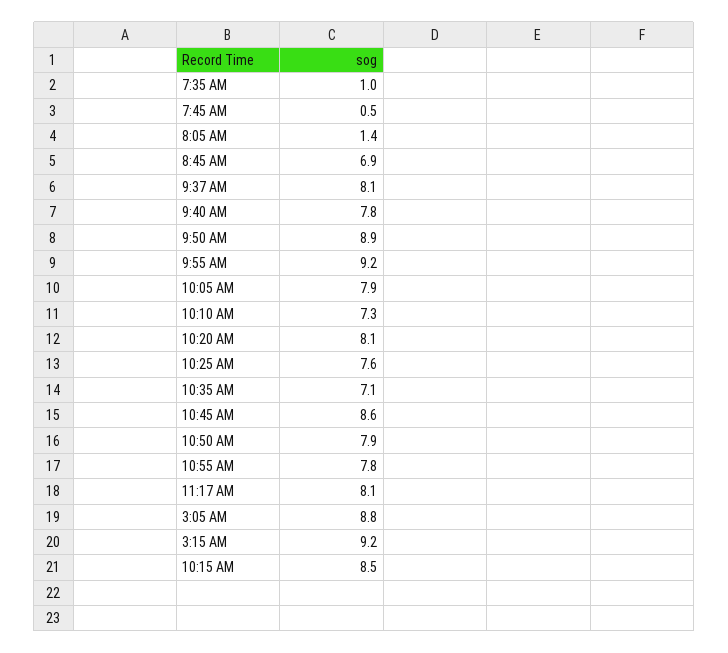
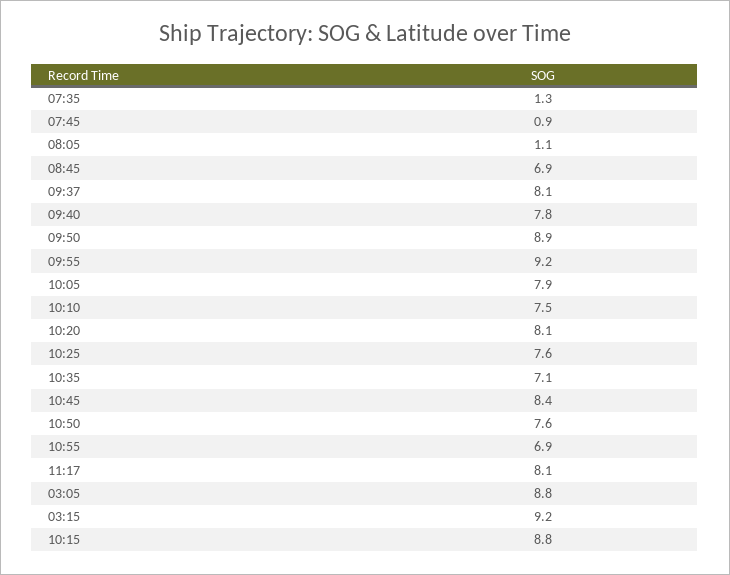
7:35 AM: 1 -> 1.3
7:45 AM: 0.5 -> 0.9
8:05 AM: 1.4 -> 1.1
10:10 AM: 7.3 -> 7.5
10:45 AM: 8.6 -> 8.4
10:50 AM: 7.9 -> 7.6
10:55 AM: 7.8 -> 6.9
10:15 AM: 8.5 -> 8.8

